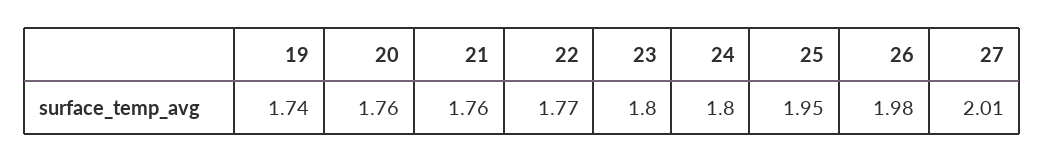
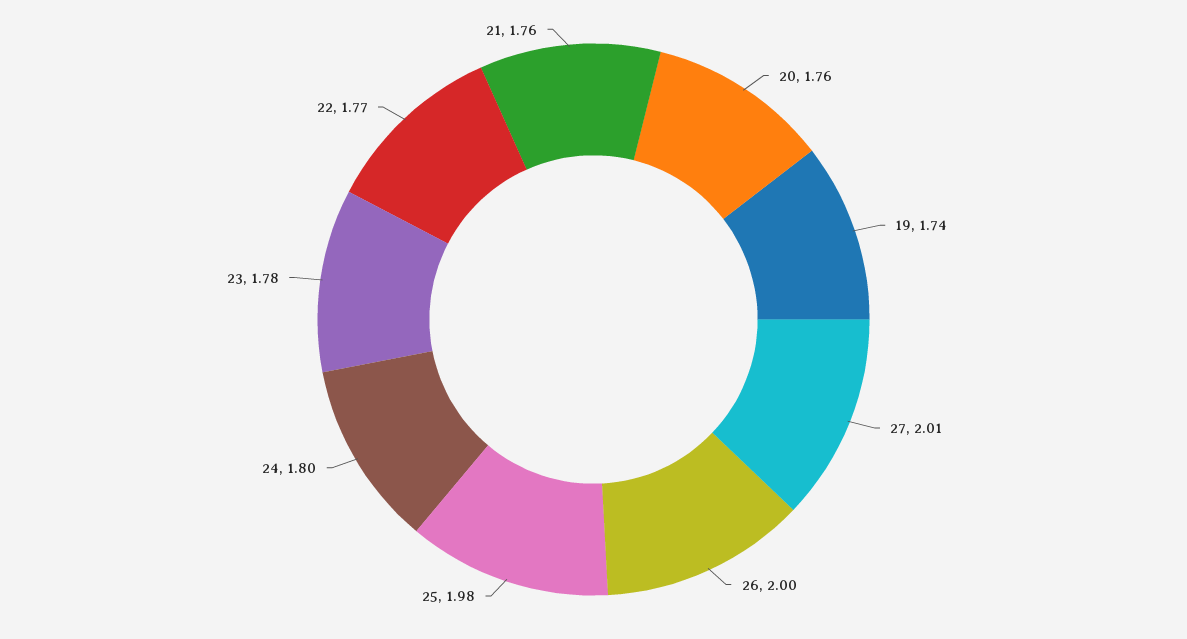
23: 1.8 -> 1.78
25: 1.95 -> 1.98
26: 1.98 -> 2

